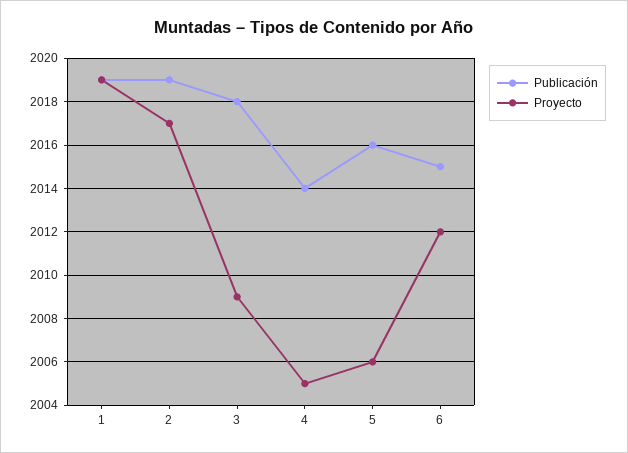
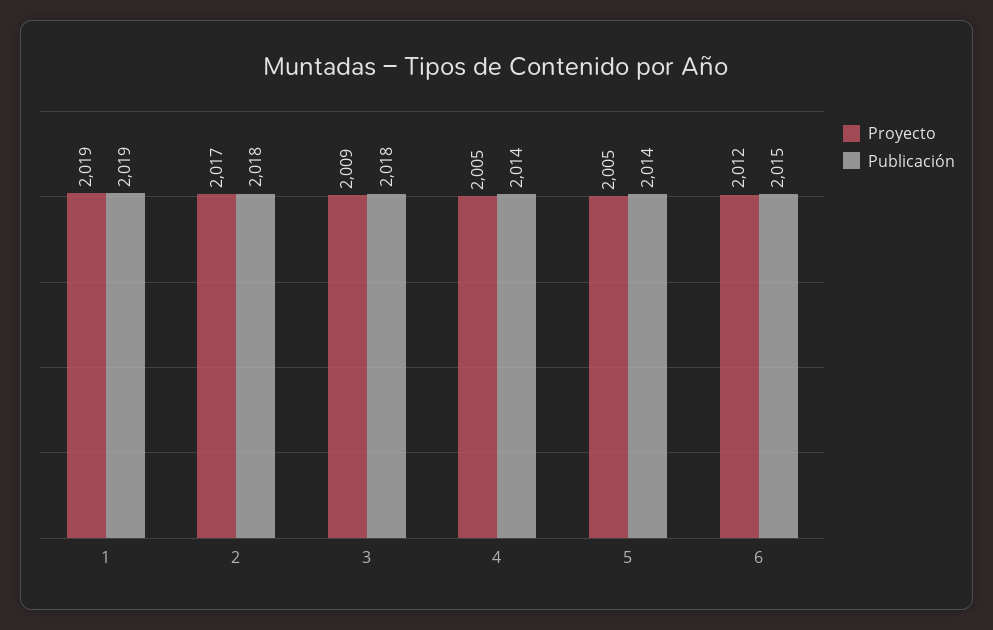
Publicación, 2: 2019 -> 2018
Publicación, 5: 2016 -> 2014
Proyecto, 5: 2006 -> 2005

